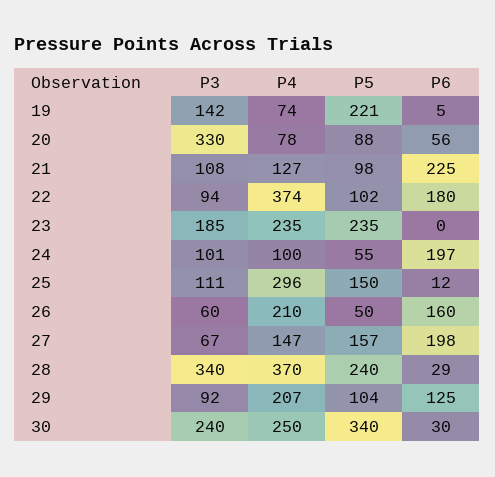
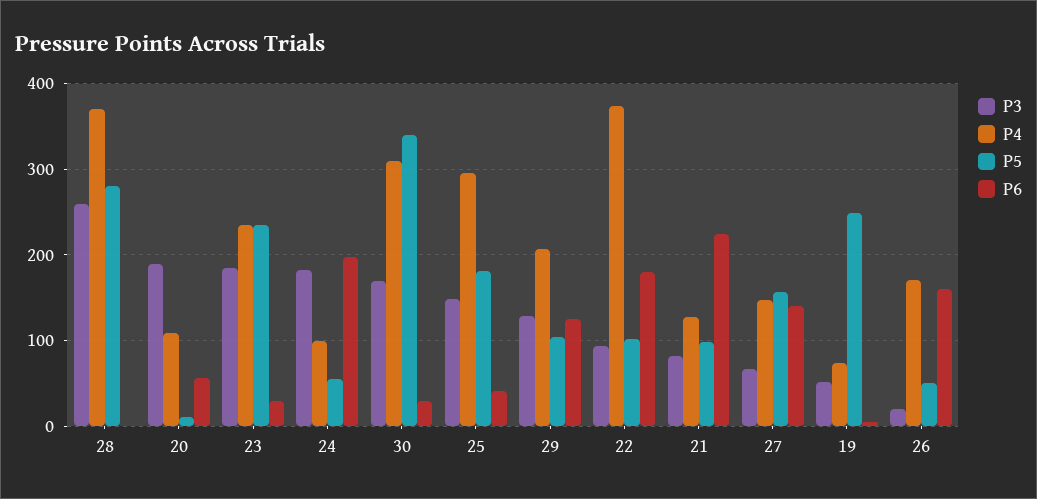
P3, 19: 142 -> 50
P5, 19: 221 -> 250
P3, 20: 330 -> 190
P4, 20: 78 -> 110
P5, 20: 88 -> 10
P3, 21: 108 -> 80
P6, 23: 0 -> 30
P3, 24: 101 -> 180
P3, 25: 111 -> 150
P5, 25: 150 -> 180
P6, 25: 12 -> 40
P3, 26: 60 -> 20
P4, 26: 210 -> 170
P6, 27: 198 -> 140
P3, 28: 340 -> 260
P5, 28: 240 -> 280
P6, 28: 29 -> 0
P3, 29: 92 -> 130
P3, 30: 240 -> 170
P4, 30: 250 -> 310

